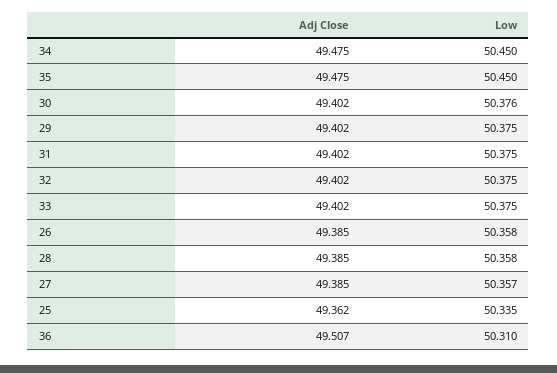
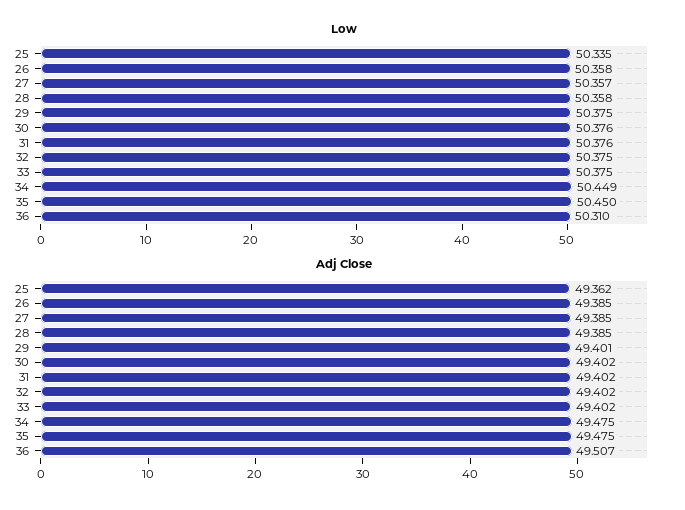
Low, 34: 50.45 -> 50.449
Adj Close, 29: 49.402 -> 49.401
Low, 31: 50.375 -> 50.376

